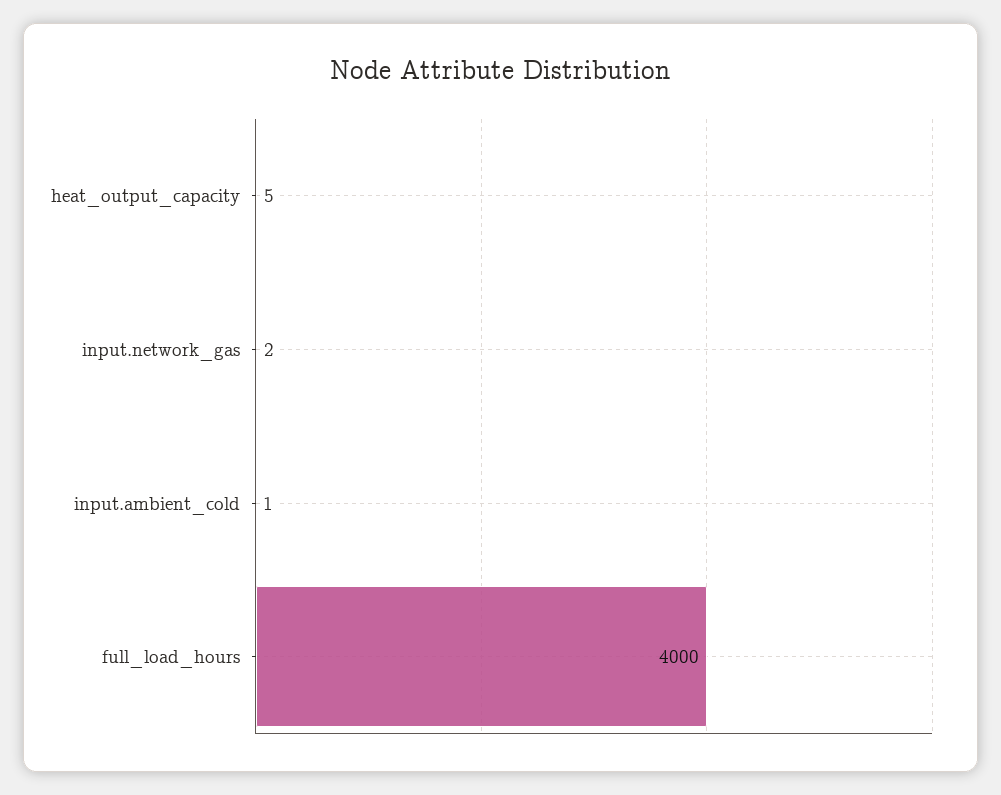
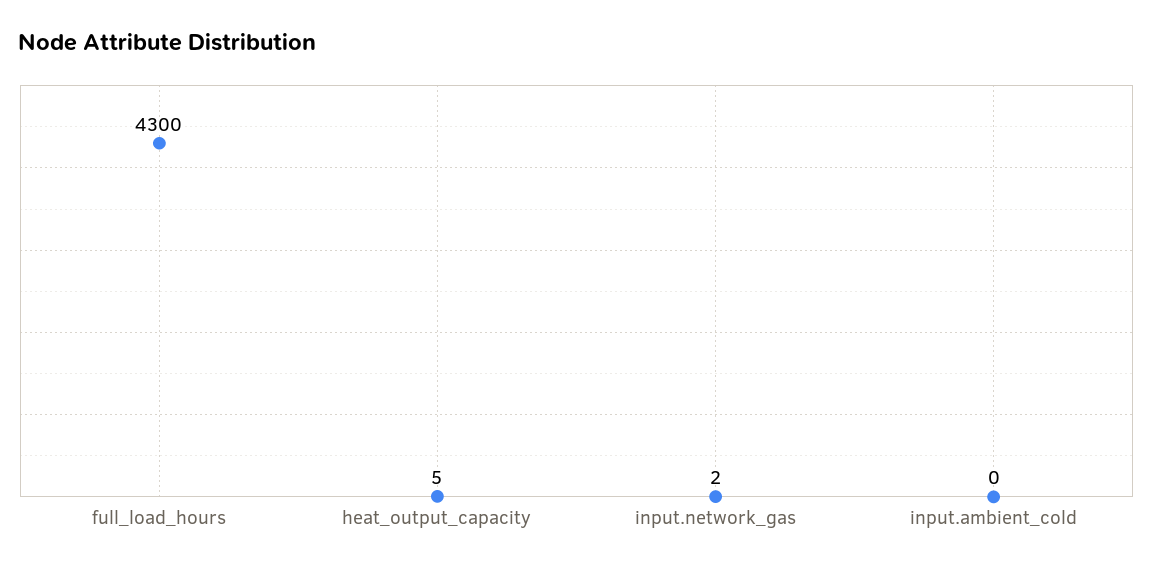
input.ambient_cold: 1 -> 0
full_load_hours: 4000 -> 4300

